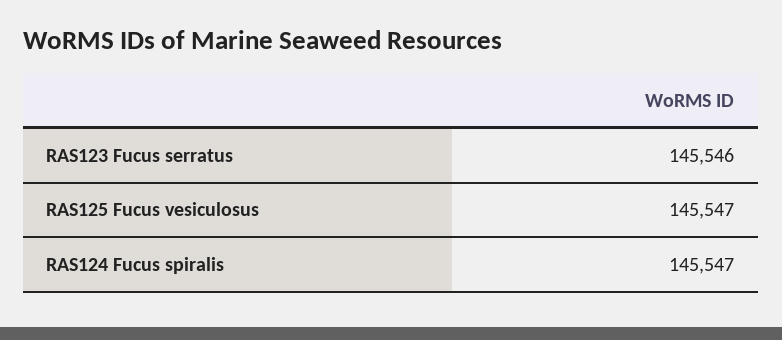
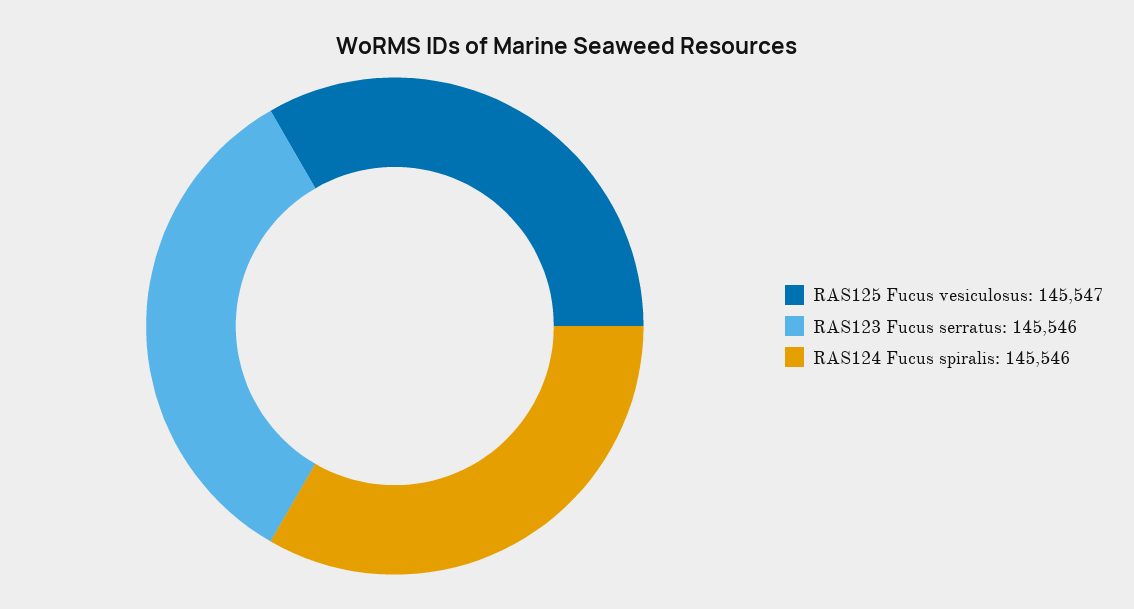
RAS124 Fucus spiralis: 145547 -> 145546

